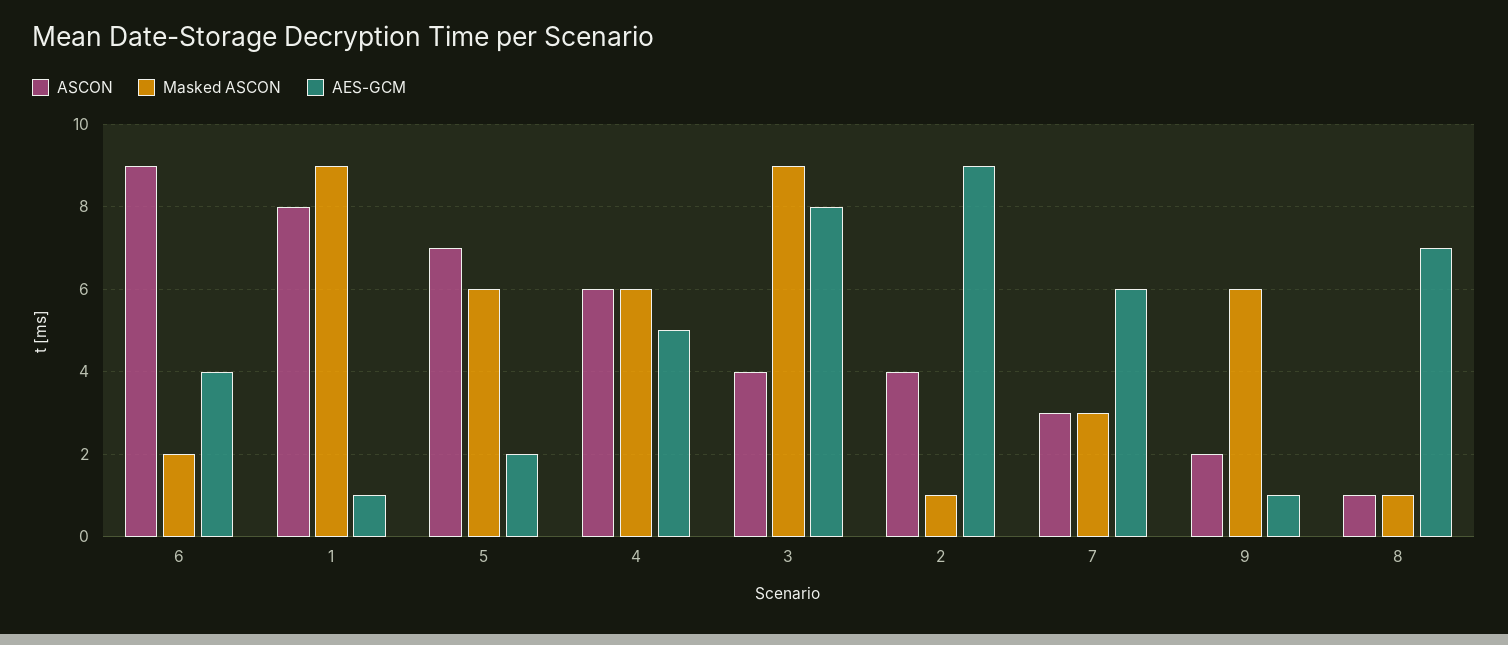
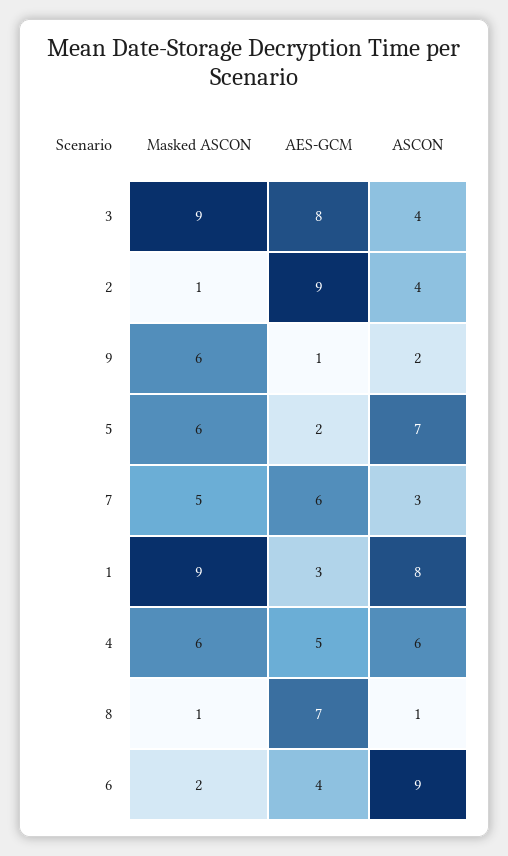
AES-GCM, 1: 1 -> 3
Masked ASCON, 7: 3 -> 5

